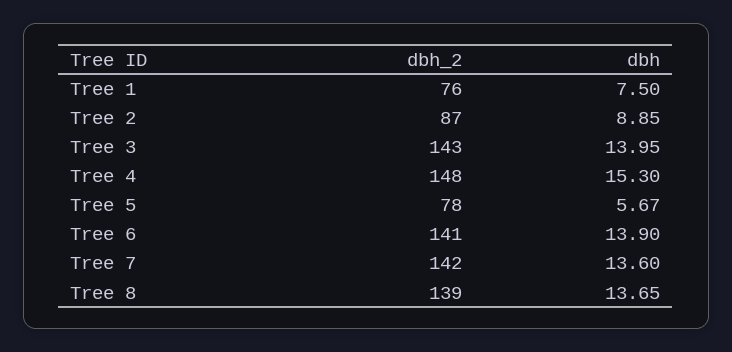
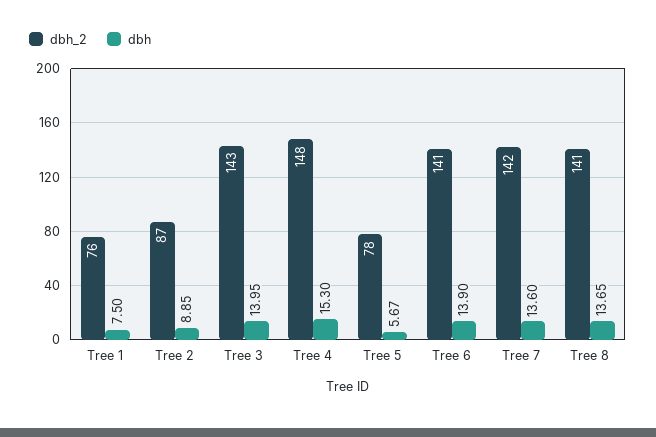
dbh_2, Tree 8: 139 -> 141

